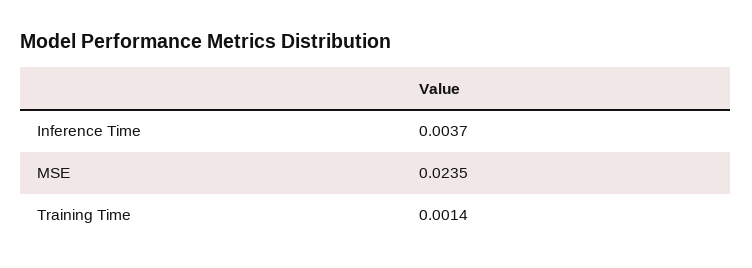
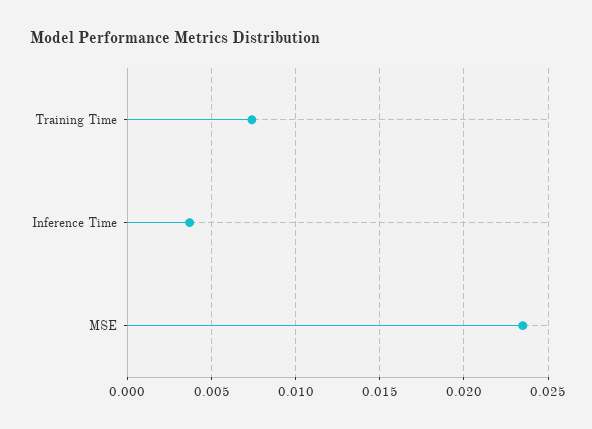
Training Time: 0.0014 -> 0.0075

